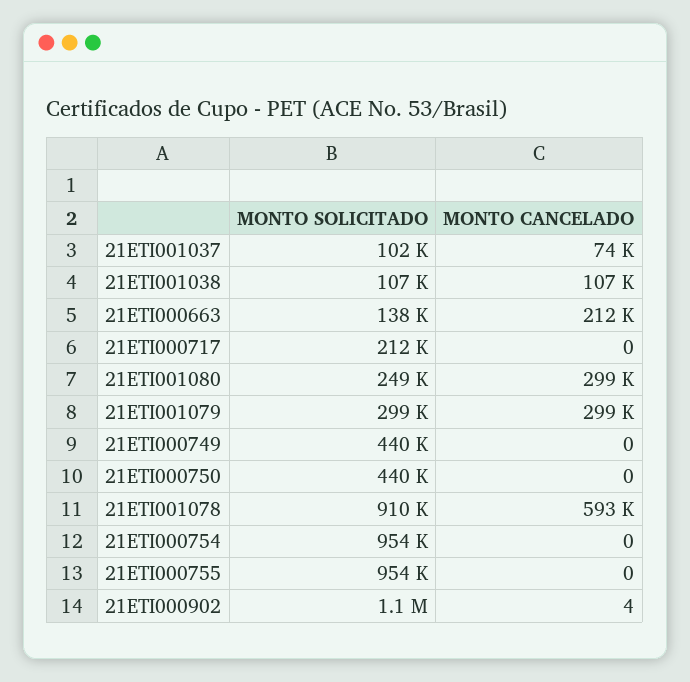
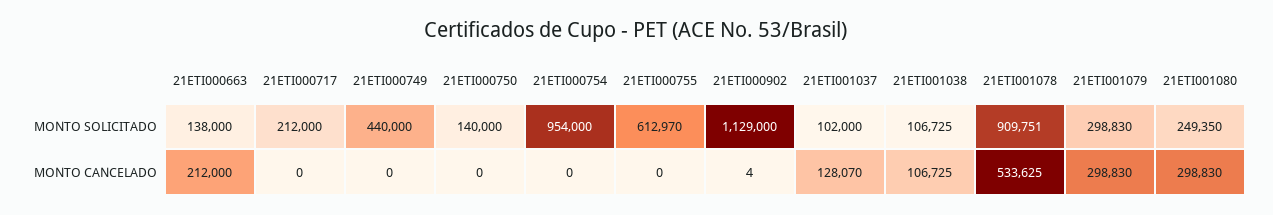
MONTO CANCELADO, 21ETI001037: 74000 -> 128070
MONTO SOLICITADO, 21ETI000750: 440000 -> 140000
MONTO CANCELADO, 21ETI001078: 593000 -> 533625
MONTO SOLICITADO, 21ETI000755: 954000 -> 612970

